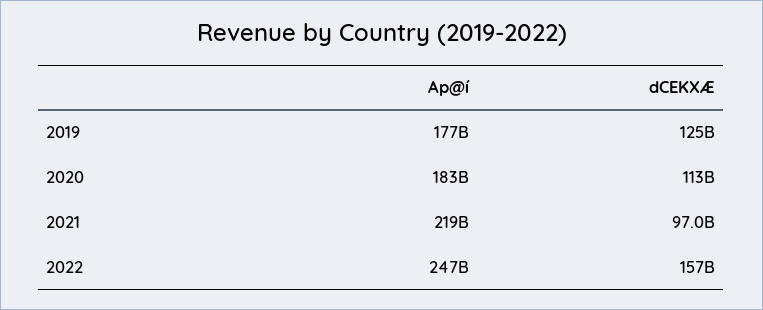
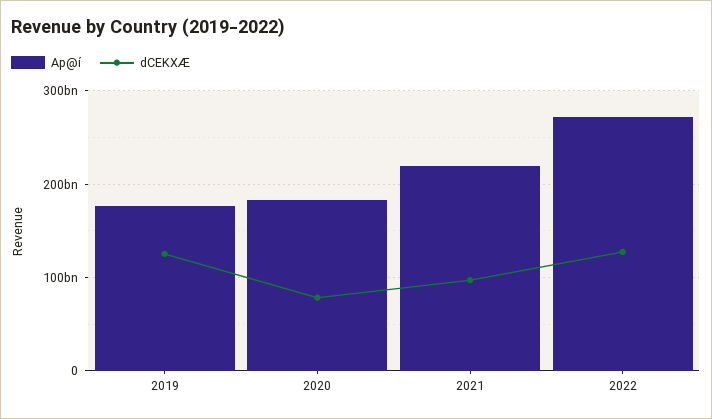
dCEKXÆ, 2020: 113000000000 -> 80000000000
Ap@í, 2022: 247000000000 -> 270000000000
dCEKXÆ, 2022: 157000000000 -> 130000000000

